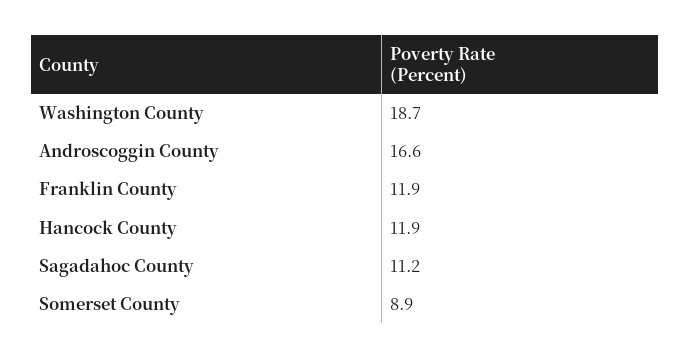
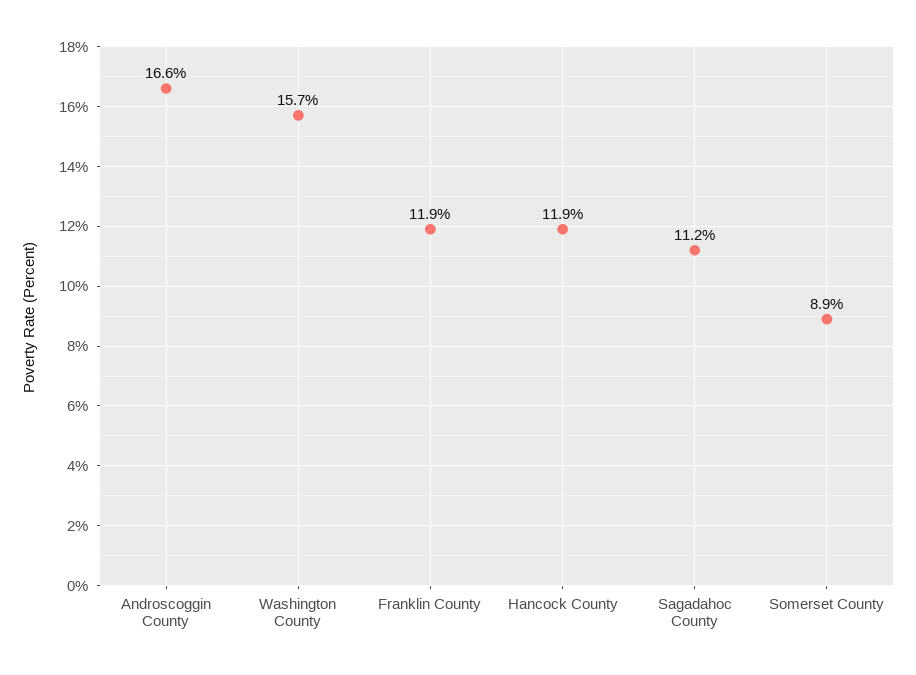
Washington County: 18.7 -> 15.7

